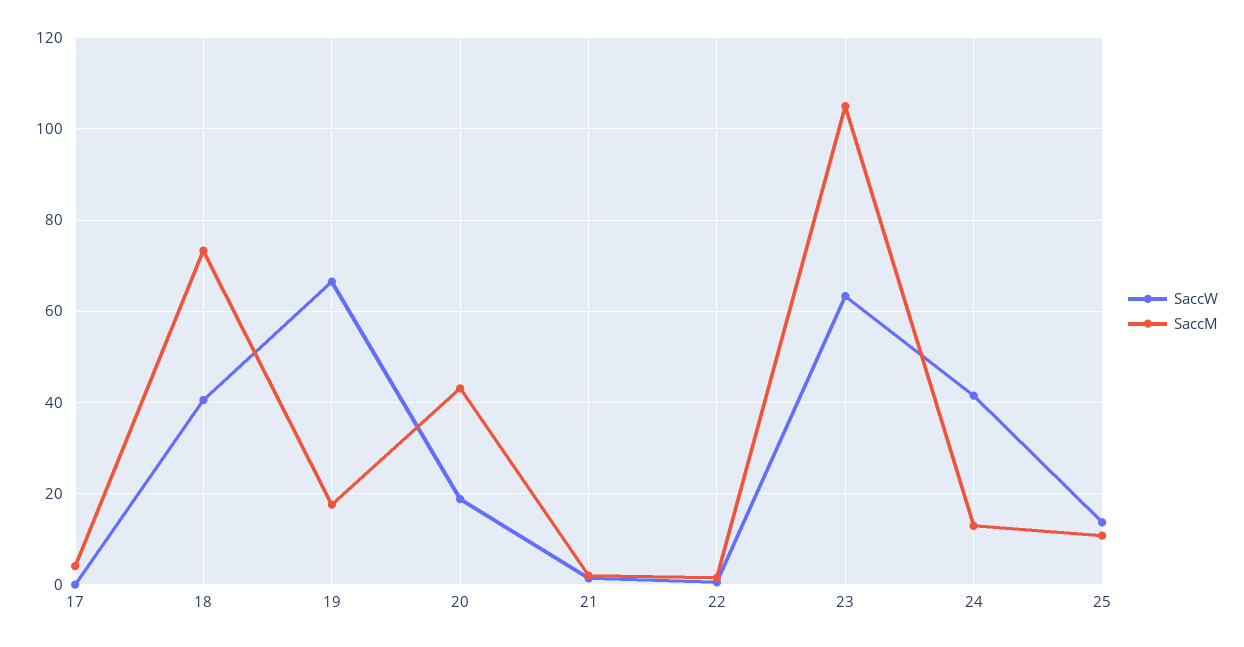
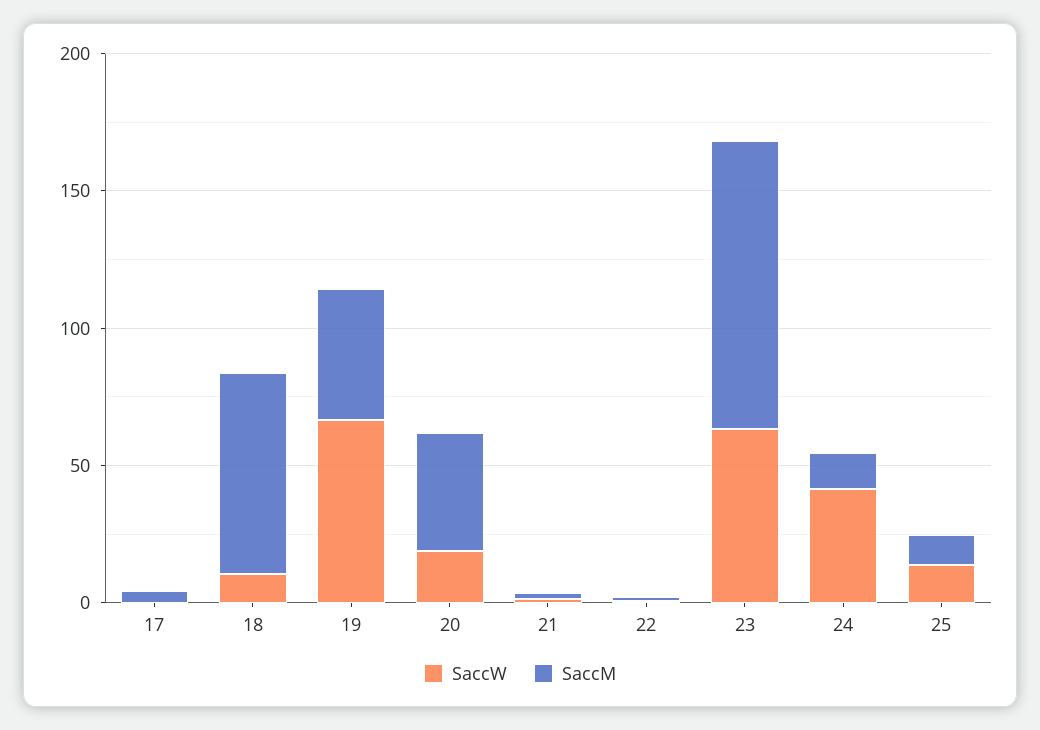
SaccW, 18: 40 -> 10
SaccM, 19: 18 -> 50

